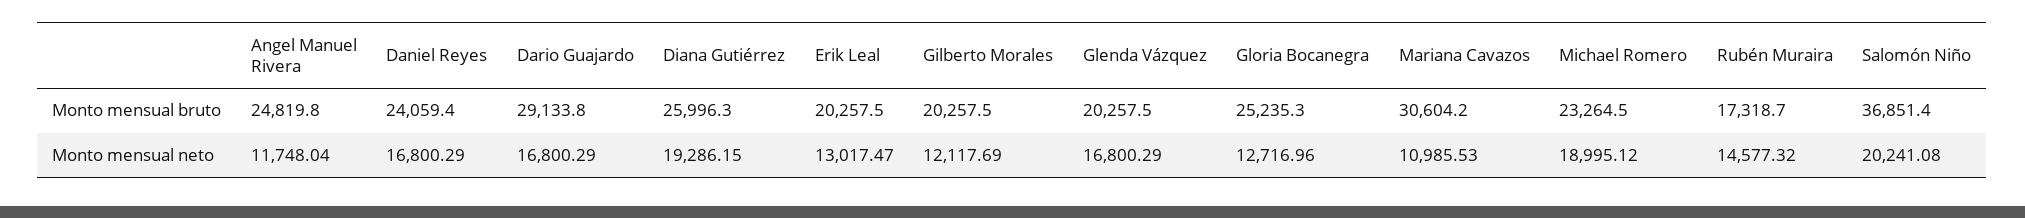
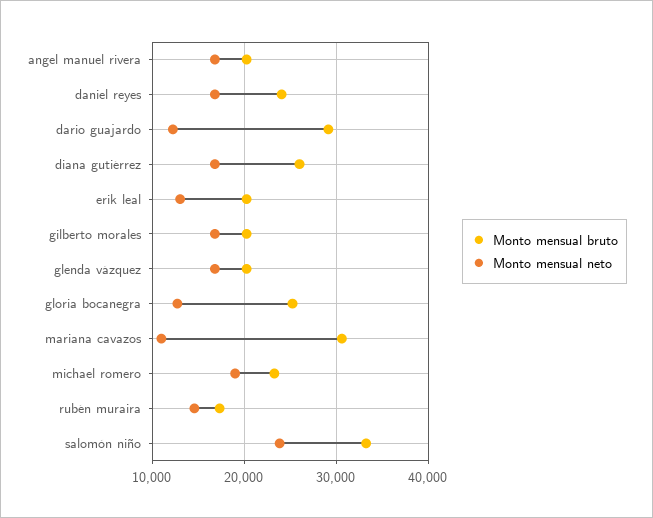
Monto mensual bruto, Angel Manuel Rivera: 24819.8 -> 20000
Monto mensual bruto, Salomón Niño: 36851.4 -> 33000
Monto mensual neto, Angel Manuel Rivera: 11748.04 -> 17000
Monto mensual neto, Dario Guajardo: 16800.29 -> 12000
Monto mensual neto, Diana Gutiérrez: 19286.15 -> 17000
Monto mensual neto, Gilberto Morales: 12117.69 -> 17000
Monto mensual neto, Salomón Niño: 20241.08 -> 24000

